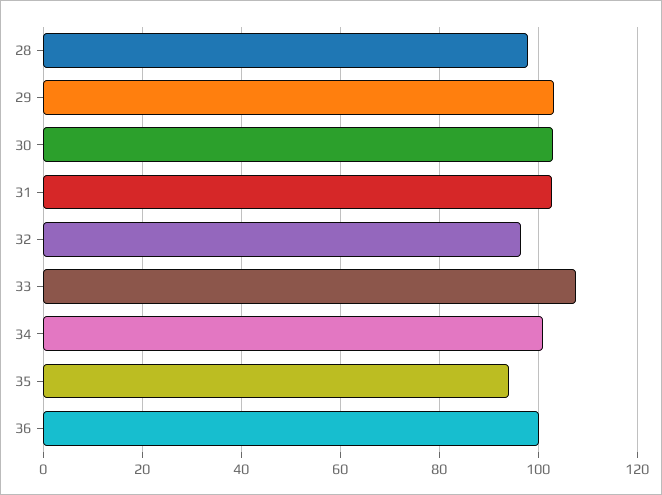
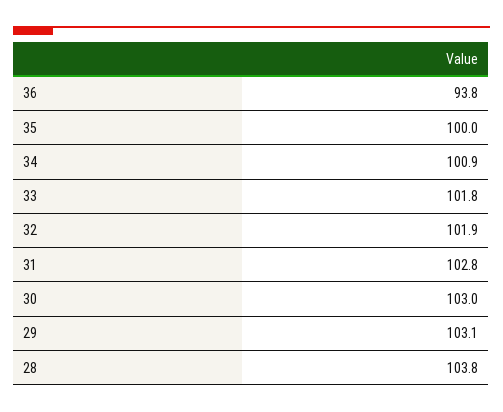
28: 98 -> 103.8
32: 96 -> 101.9
33: 108 -> 101.8
35: 94 -> 100
36: 100 -> 93.8

